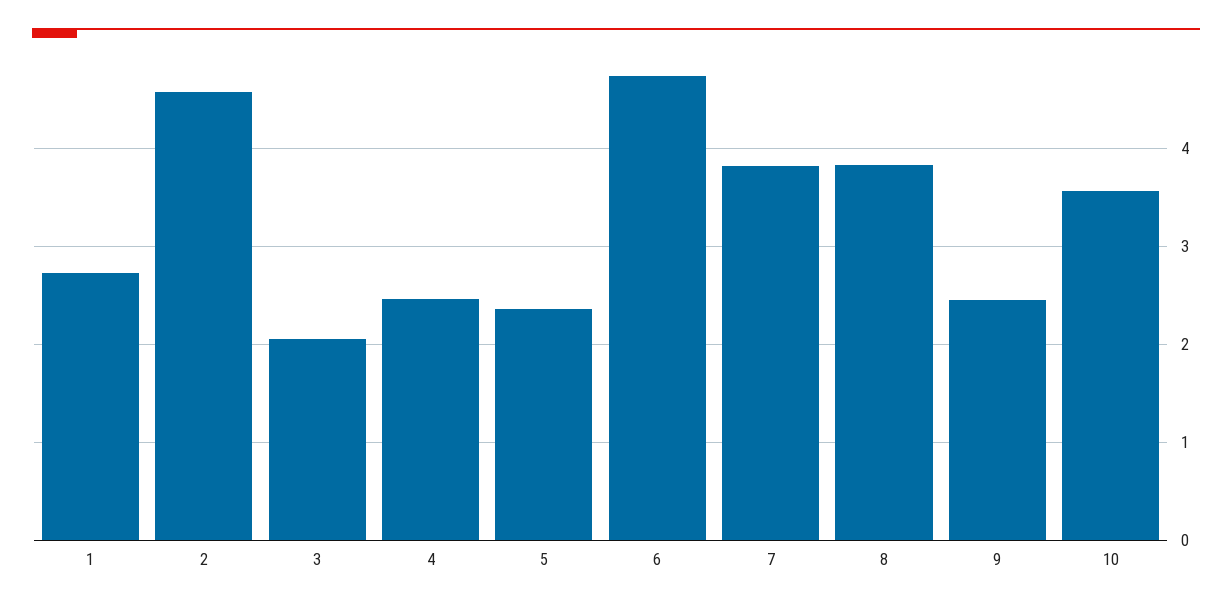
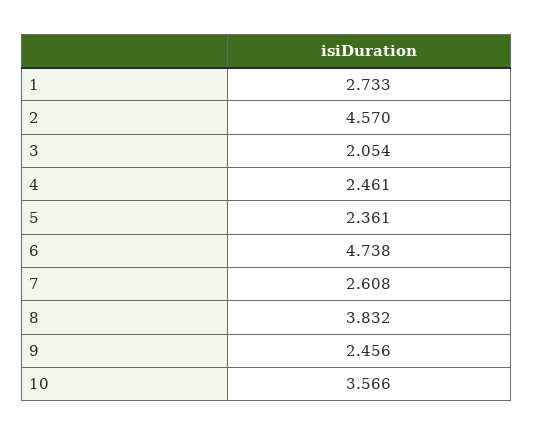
7: 3.8 -> 2.608

